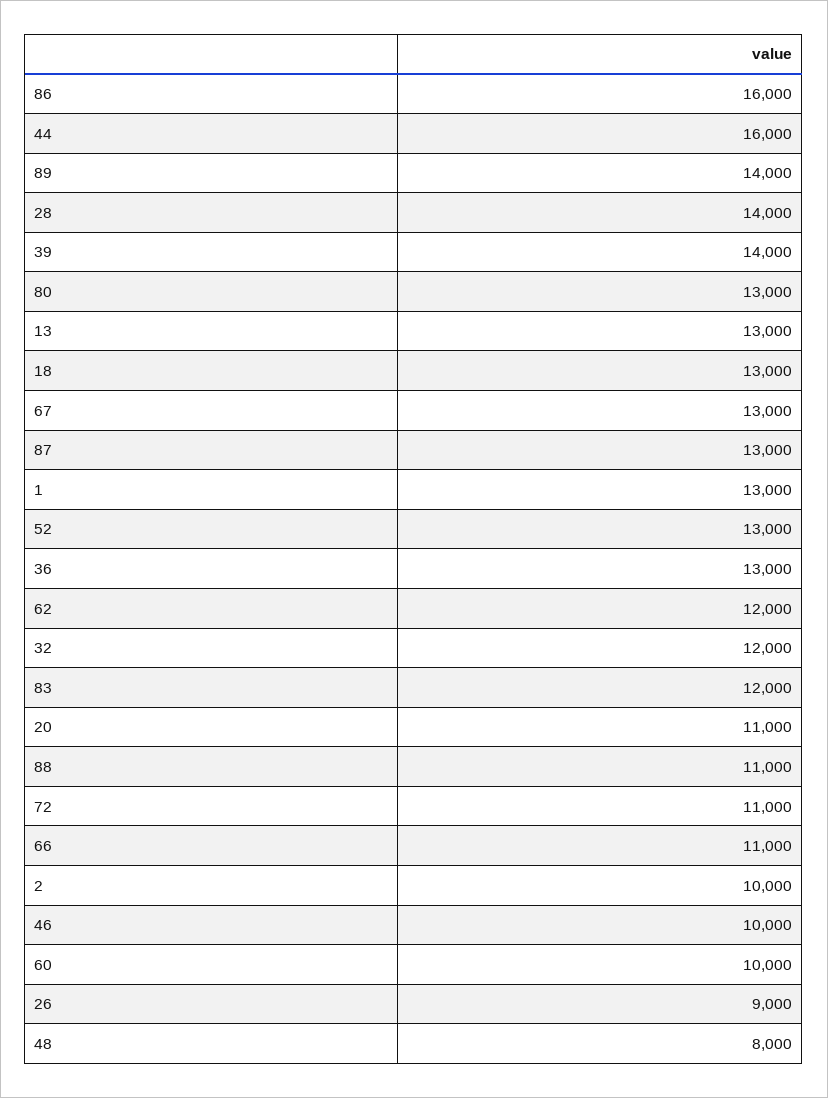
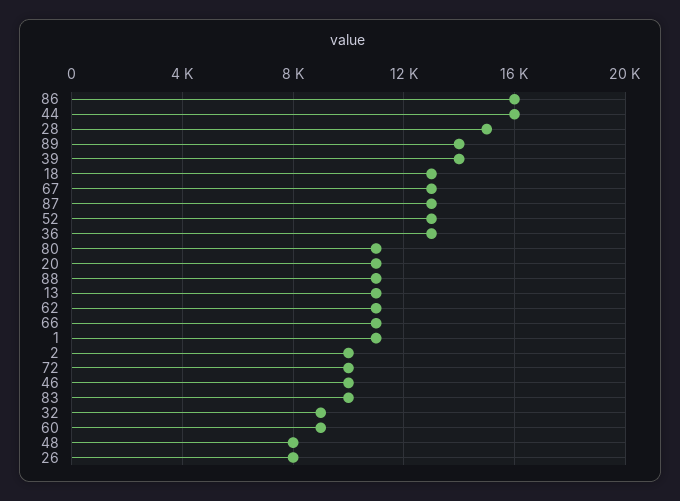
28: 14000 -> 15000
80: 13000 -> 11000
13: 13000 -> 11000
1: 13000 -> 11000
62: 12000 -> 11000
32: 12000 -> 9000
83: 12000 -> 10000
72: 11000 -> 10000
60: 10000 -> 9000
26: 9000 -> 8000

